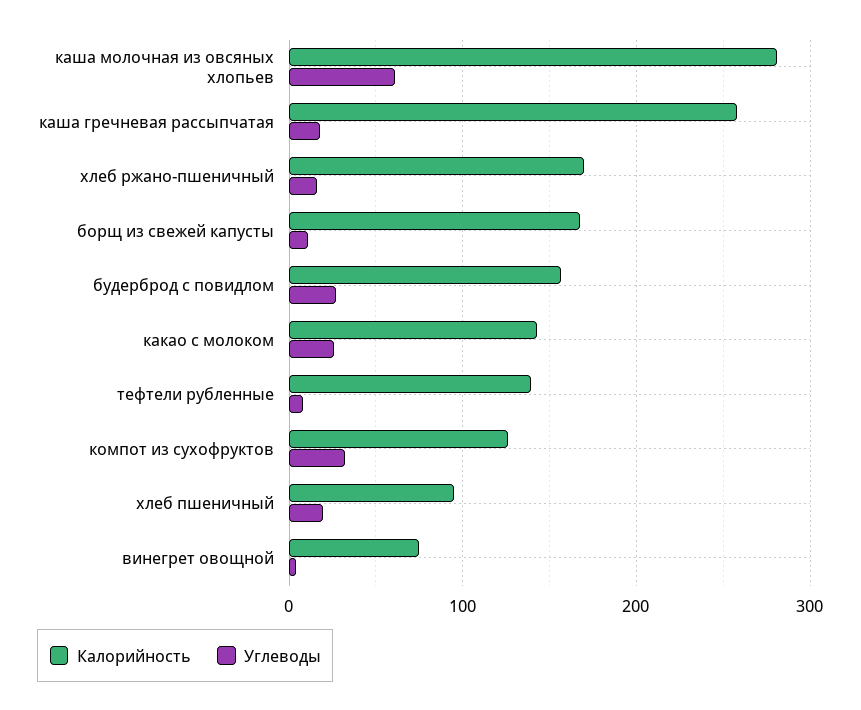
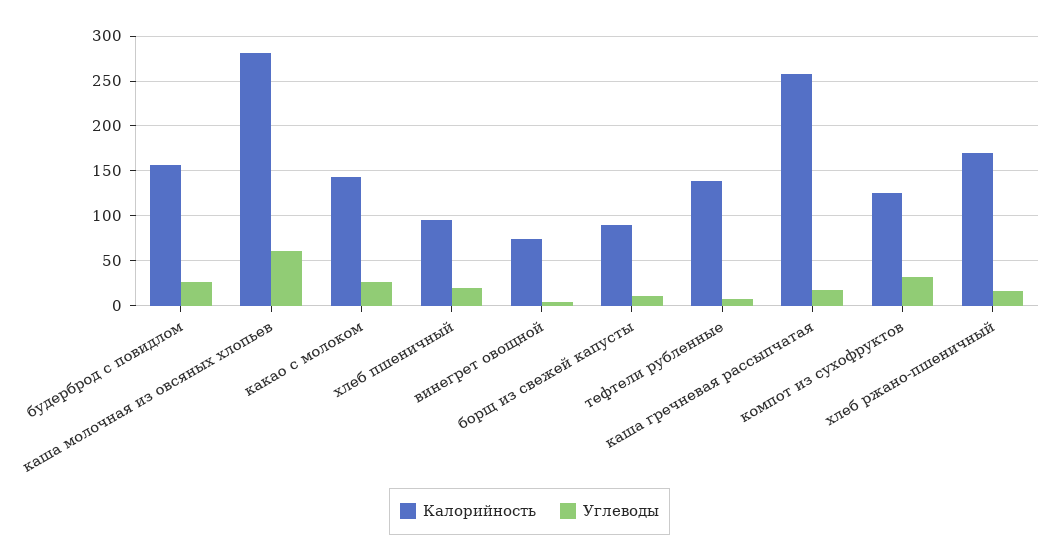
Калорийность, борщ из свежей капусты: 170 -> 90

